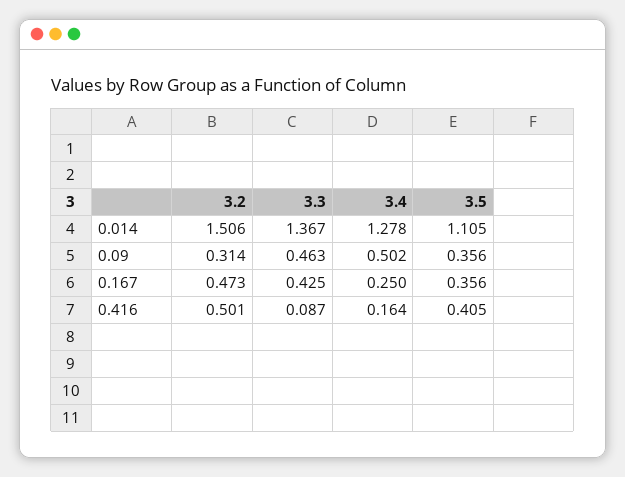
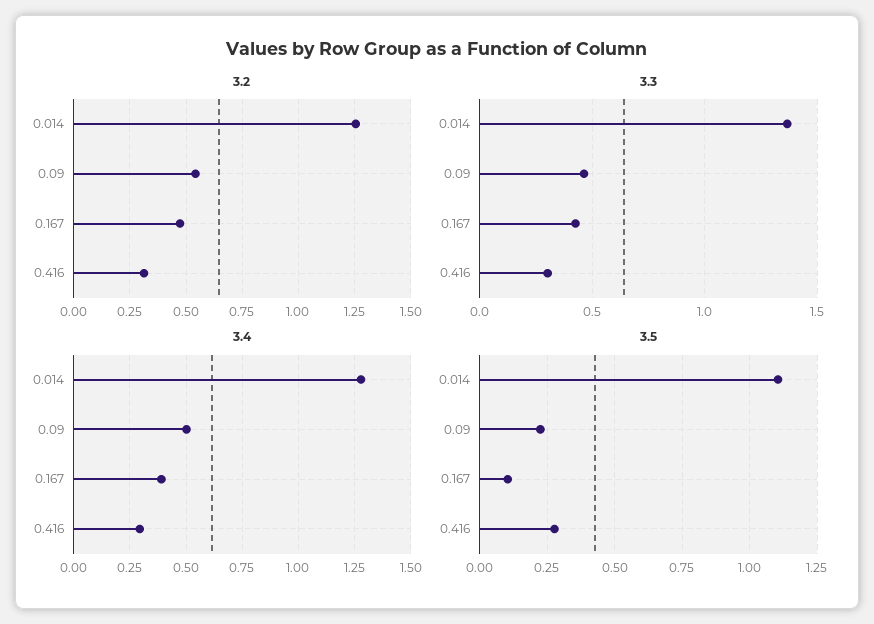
3.2, 0.014: 1.506 -> 1.25
3.2, 0.09: 0.314 -> 0.55
3.5, 0.09: 0.356 -> 0.225
3.4, 0.167: 0.25 -> 0.4
3.5, 0.167: 0.356 -> 0.1
3.2, 0.416: 0.501 -> 0.3
3.3, 0.416: 0.087 -> 0.3
3.4, 0.416: 0.164 -> 0.3
3.5, 0.416: 0.405 -> 0.275

